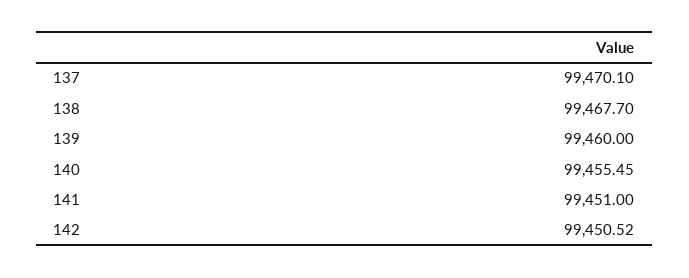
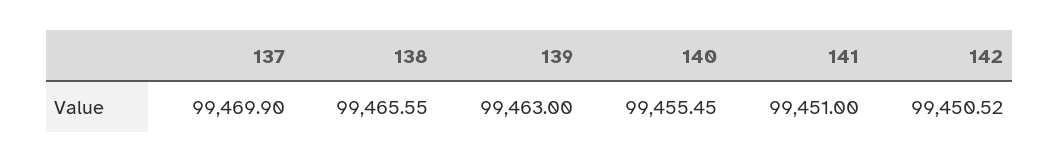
137: 99470.1 -> 99469.9
138: 99467.7 -> 99465.55
139: 99460 -> 99463

